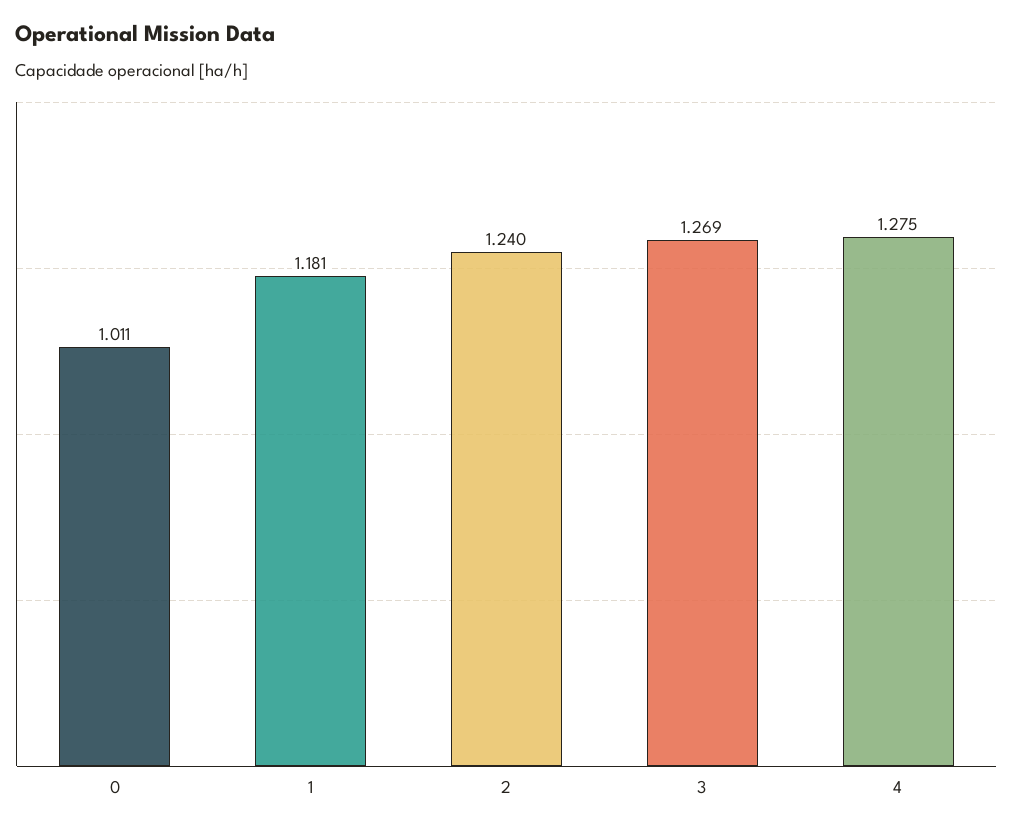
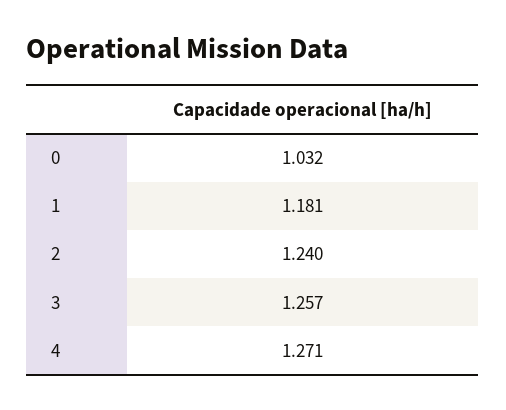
0: 1.011 -> 1.032
3: 1.269 -> 1.257
4: 1.275 -> 1.271

